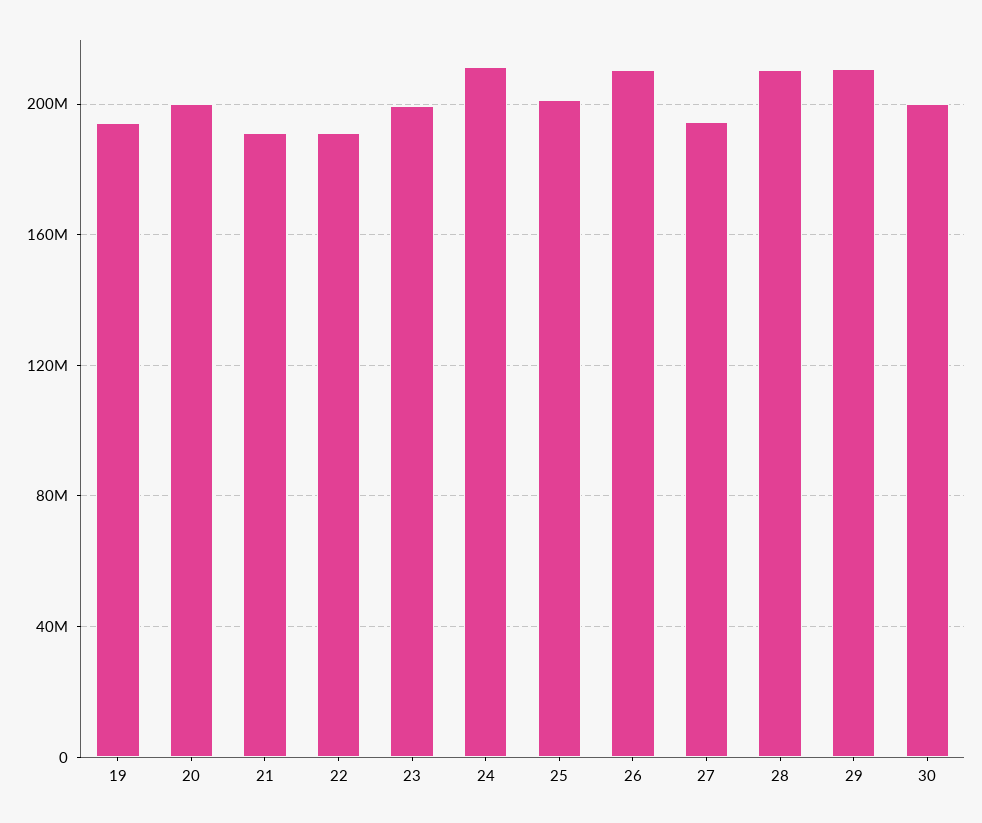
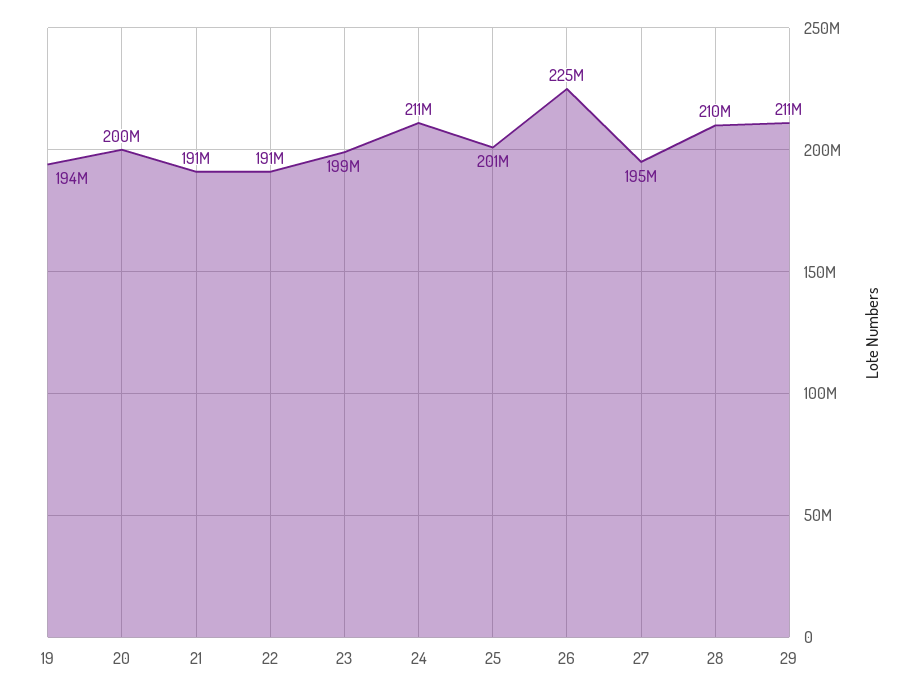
26: 210000000 -> 225000000
30: 200000000 -> none

